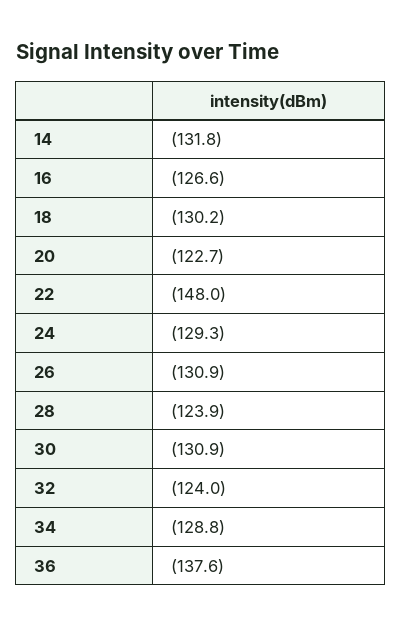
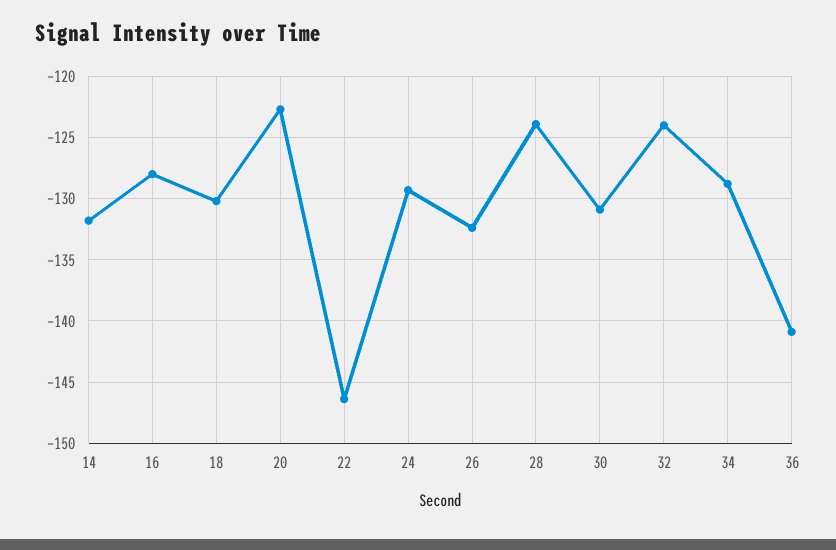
16: -126.6 -> -128
22: -148 -> -146.5
26: -130.9 -> -132.5
36: -137.6 -> -141

